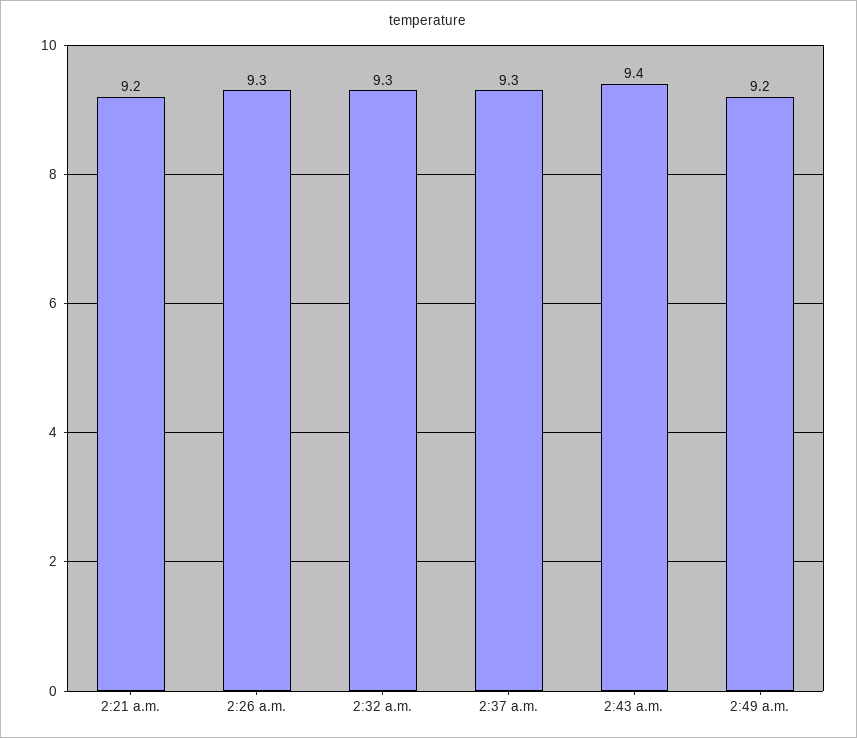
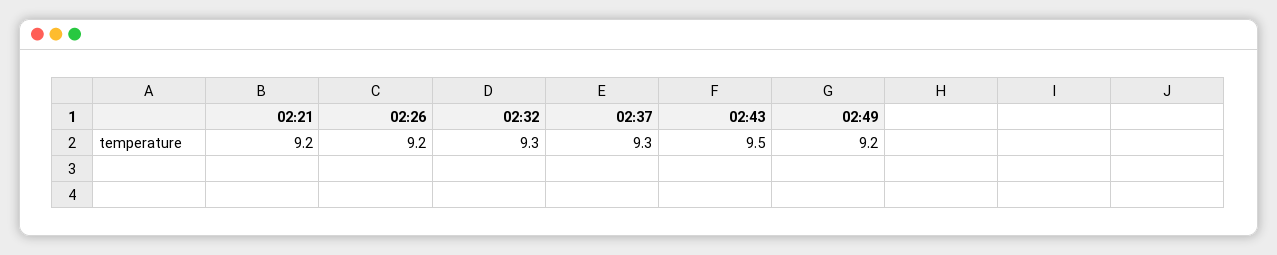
2:26 a.m.: 9.3 -> 9.2
2:43 a.m.: 9.4 -> 9.5

